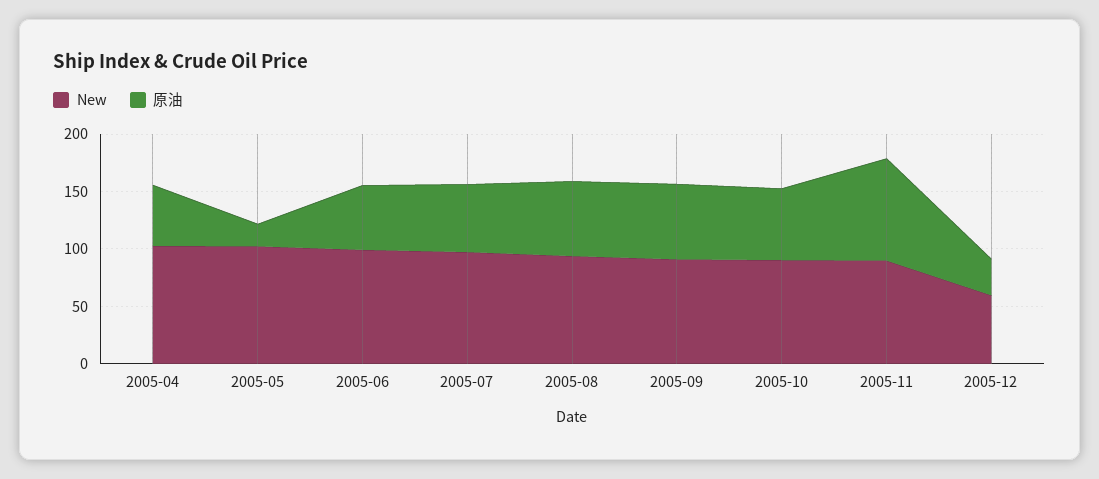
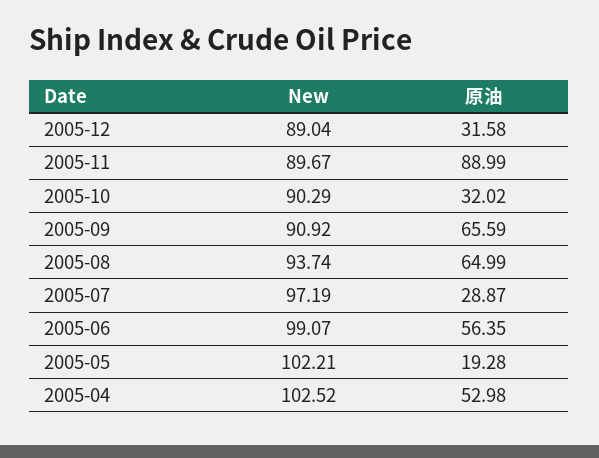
原油, 2005-07: 60 -> 28.87
原油, 2005-10: 60 -> 32.02
New, 2005-12: 60 -> 89.04

